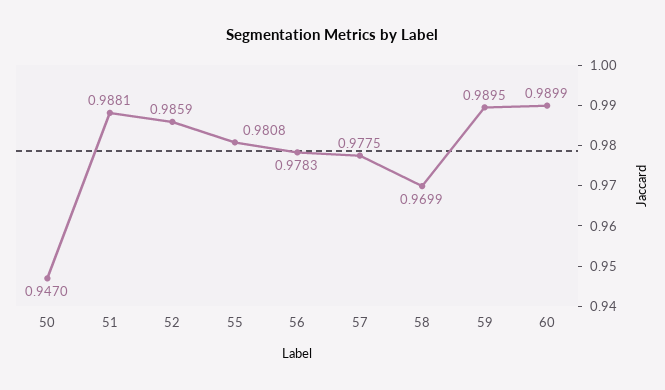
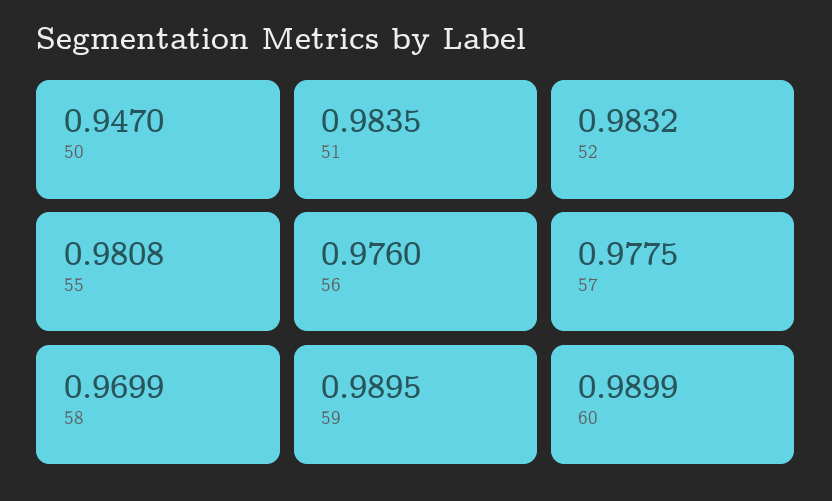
51: 0.9881 -> 0.9835
52: 0.9859 -> 0.9832
56: 0.9783 -> 0.976

